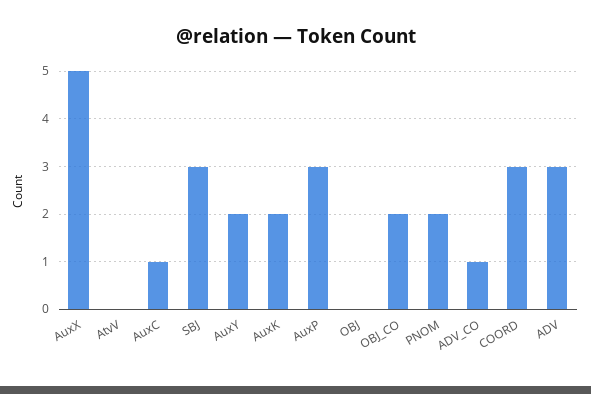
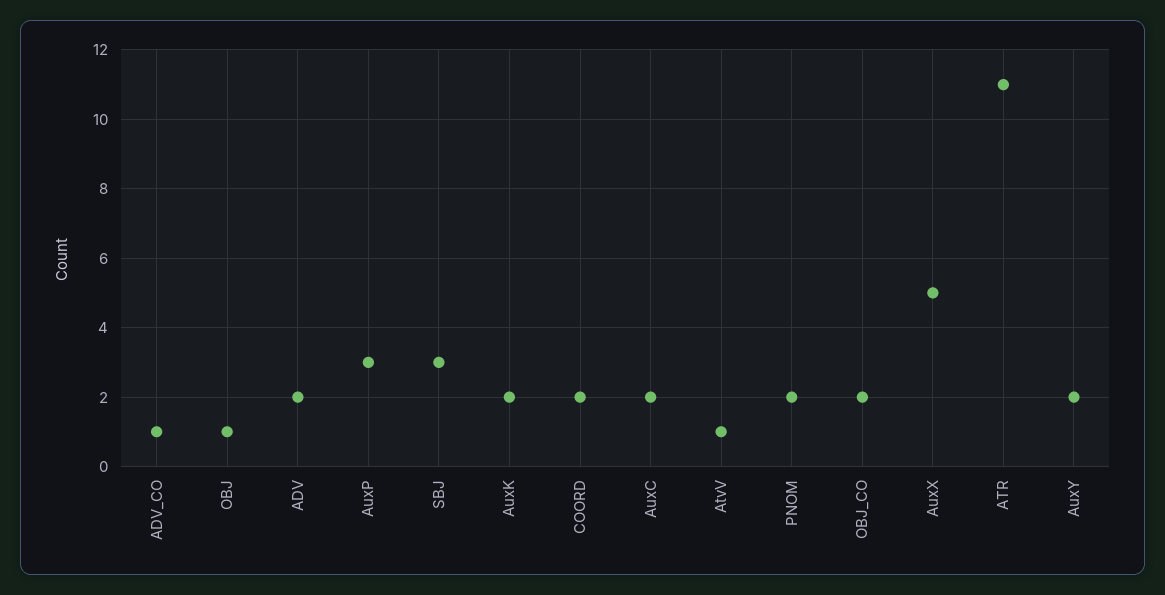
AtvV: 0 -> 1
AuxC: 1 -> 2
OBJ: 0 -> 1
COORD: 3 -> 2
ADV: 3 -> 2
ATR: none -> 11

